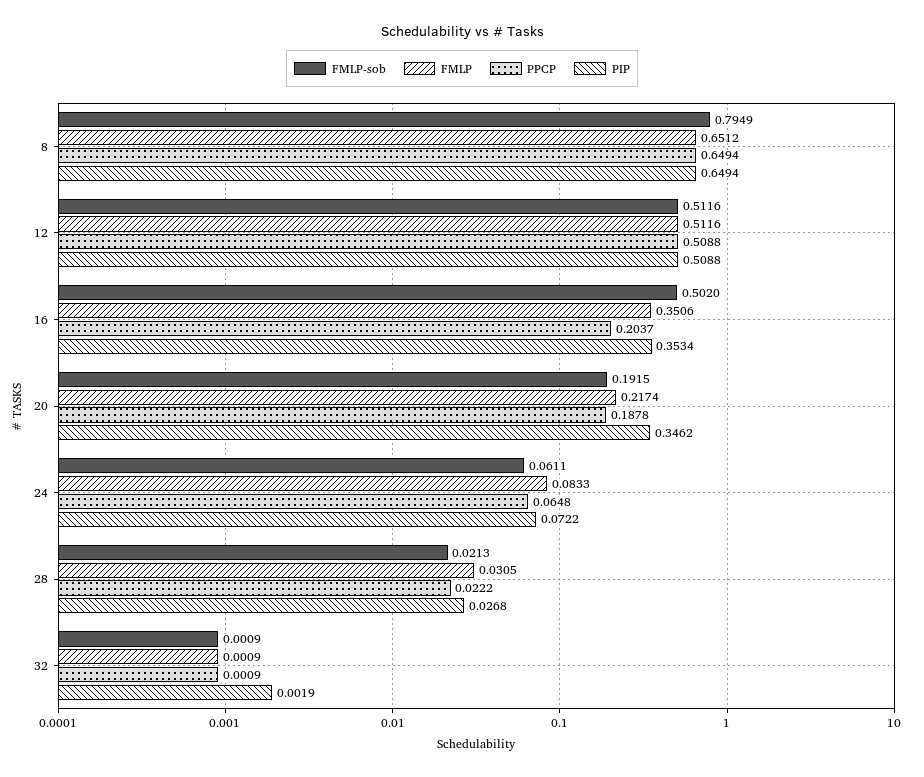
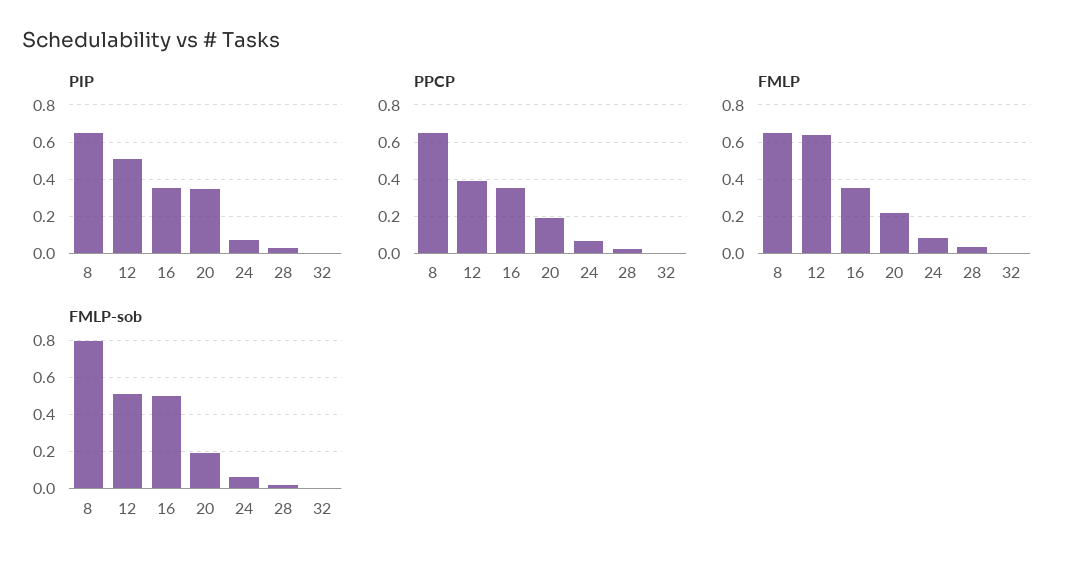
FMLP, 12: 0.5116 -> 0.65
PPCP, 12: 0.5088 -> 0.4
PPCP, 16: 0.2037 -> 0.35

